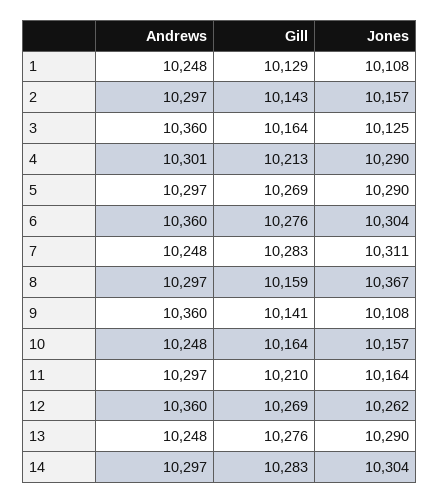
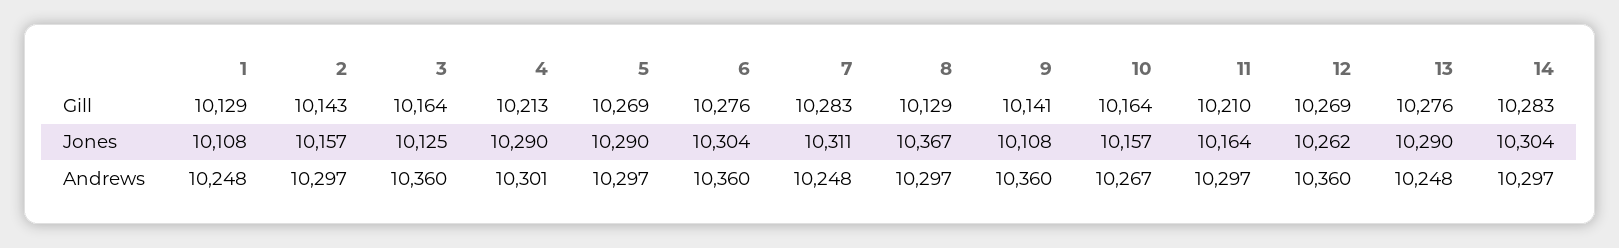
Gill, 8: 10159 -> 10129
Andrews, 10: 10248 -> 10267

